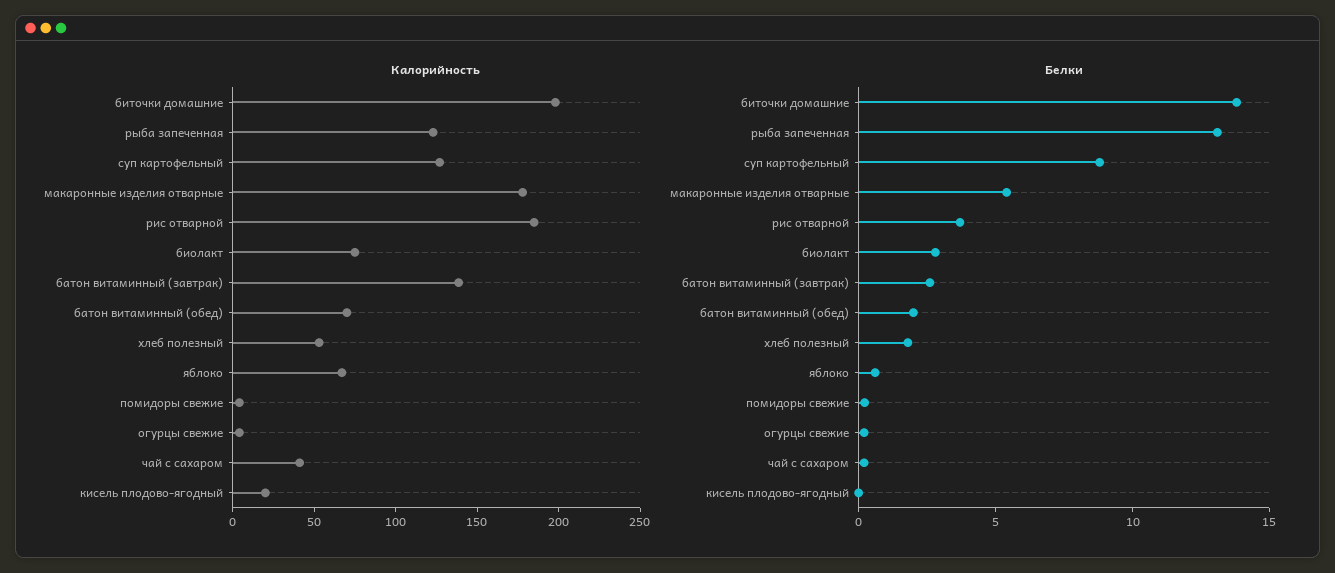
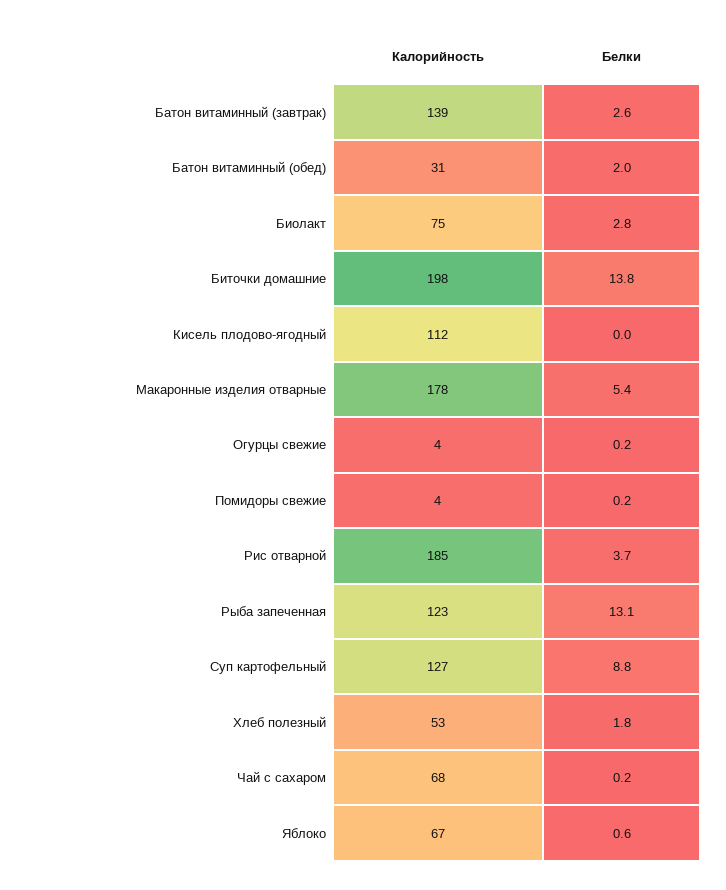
Калорийность, батон витаминный (обед): 70 -> 31
Калорийность, чай с сахаром: 40 -> 68
Калорийность, кисель плодово-ягодный: 20 -> 112

